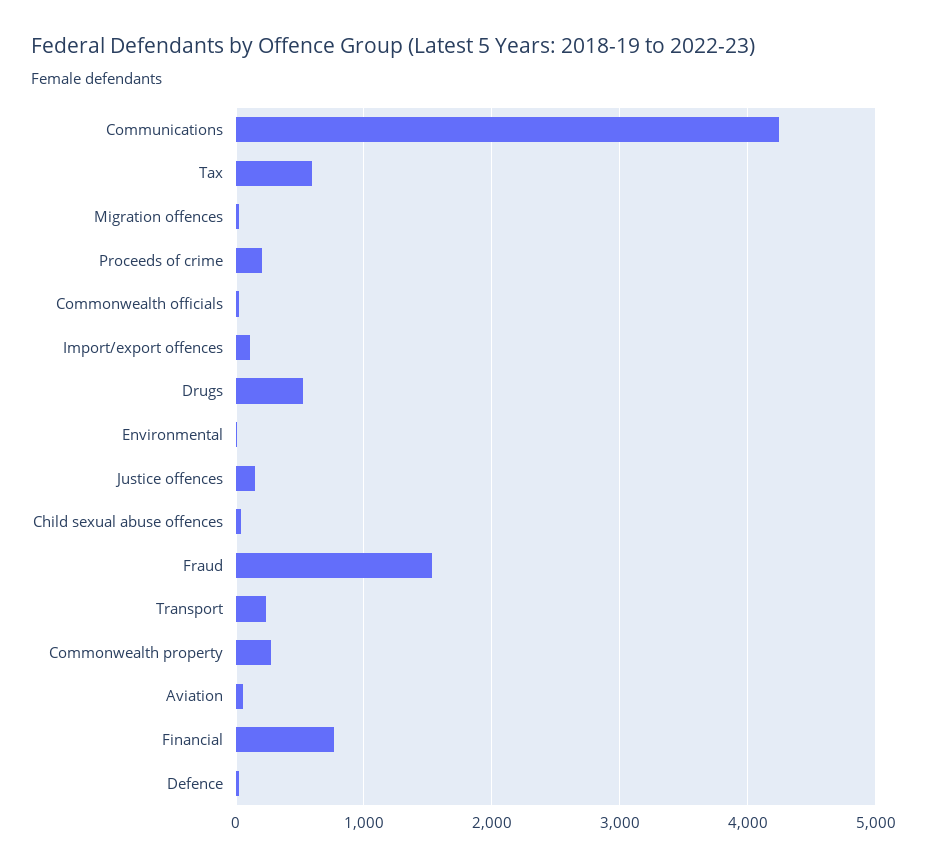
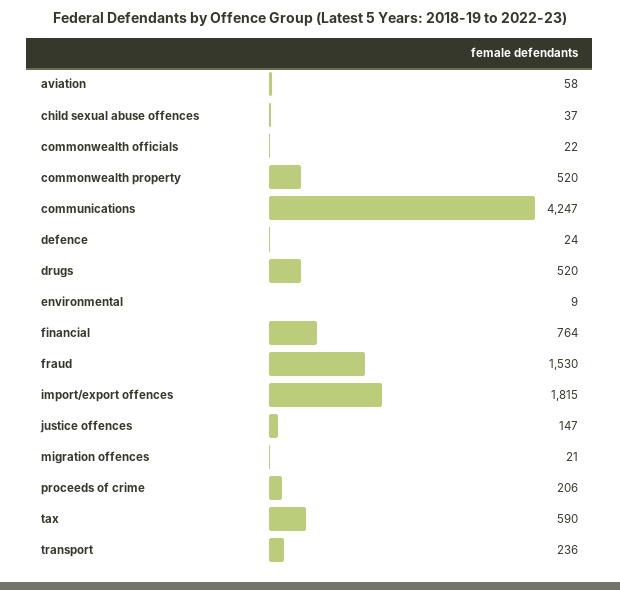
Import/export offences: 100 -> 1815
Commonwealth property: 300 -> 520

